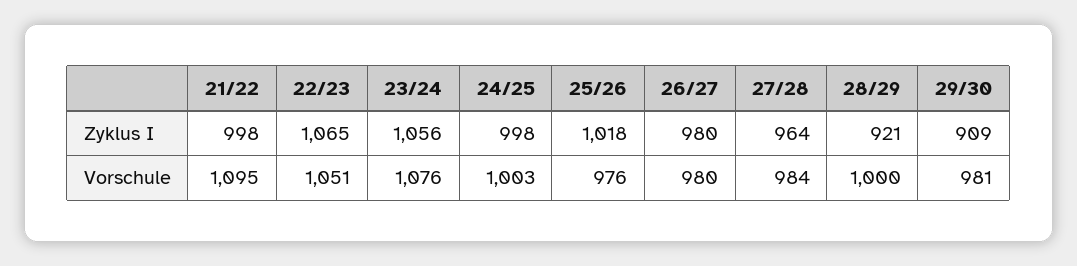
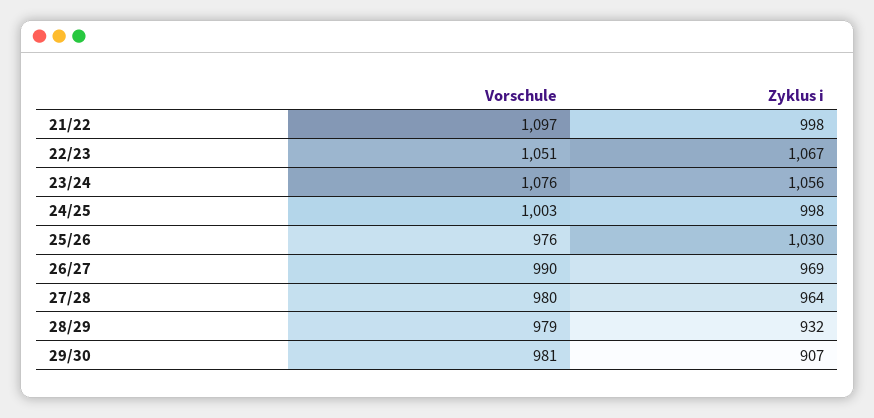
22/23, Zyklus I: 1065 -> 1067
25/26, Zyklus I: 1018 -> 1030
26/27, Zyklus I: 980 -> 969
28/29, Zyklus I: 921 -> 932
29/30, Zyklus I: 909 -> 907
21/22, Vorschule: 1095 -> 1097
26/27, Vorschule: 980 -> 990
27/28, Vorschule: 984 -> 980
28/29, Vorschule: 1000 -> 979

